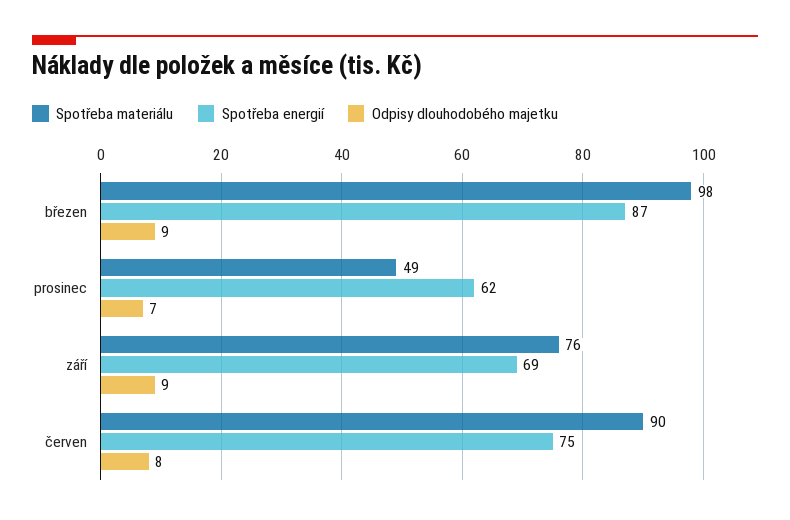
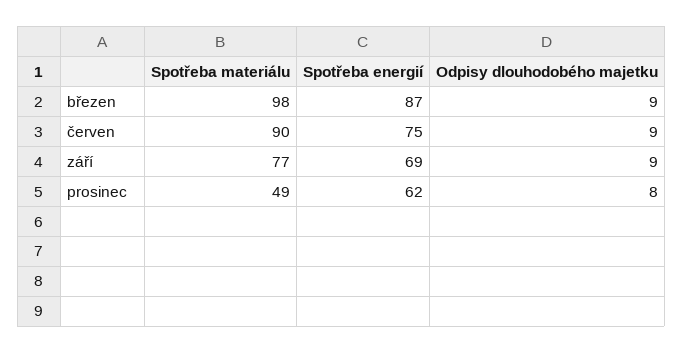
Odpisy dlouhodobého majetku, prosinec: 7 -> 8
Spotřeba materiálu, září: 76 -> 77
Odpisy dlouhodobého majetku, červen: 8 -> 9

